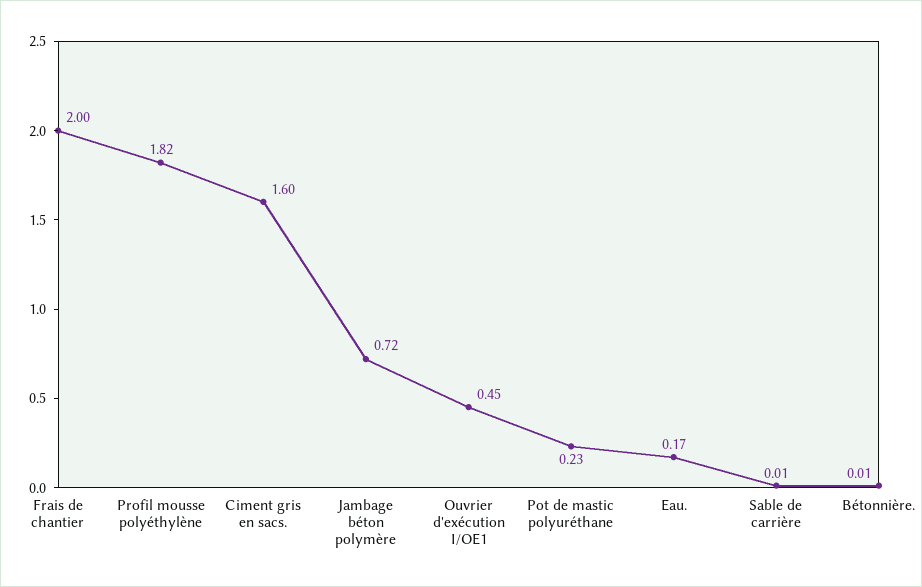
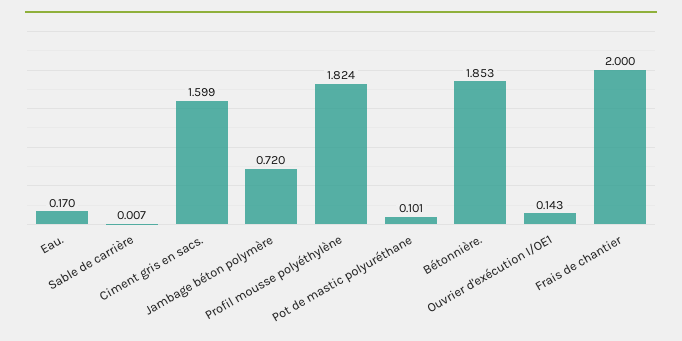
Ouvrier d'exécution I/OE1: 0.45 -> 0.143
Pot de mastic polyuréthane: 0.23 -> 0.101
Bétonnière.: 0.01 -> 1.853

